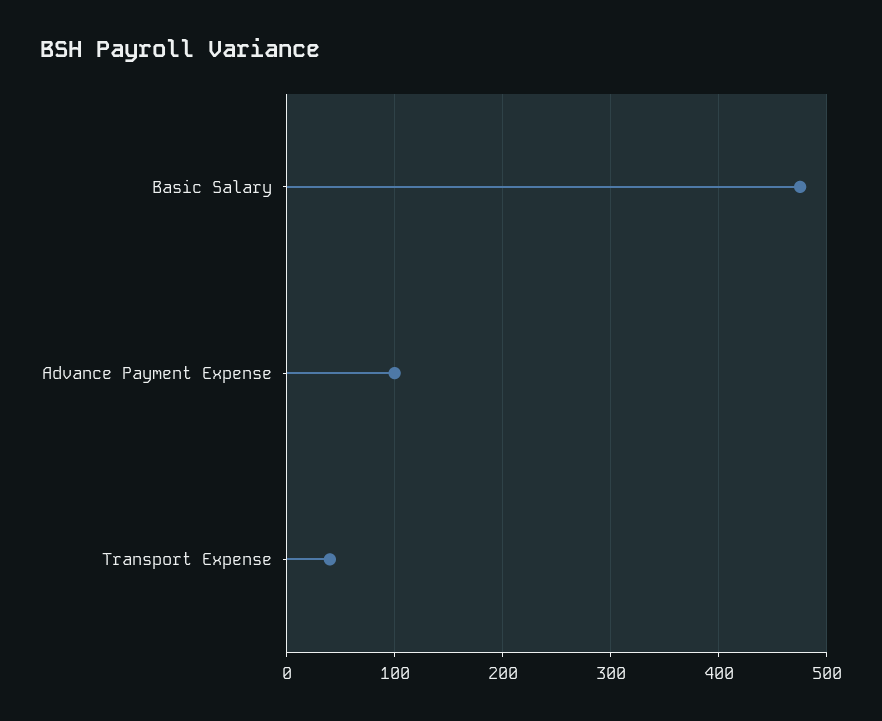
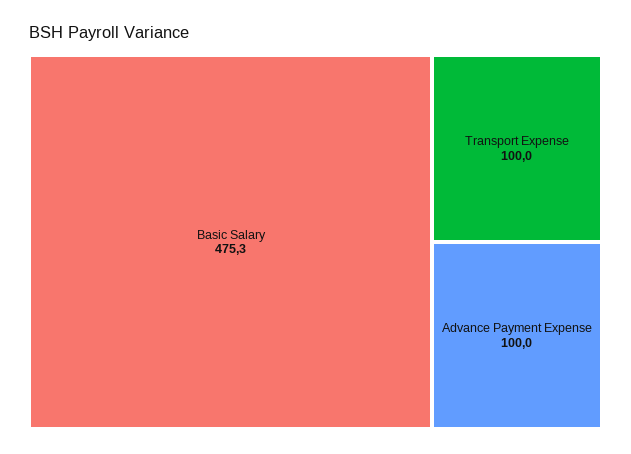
Transport Expense: 40 -> 100

